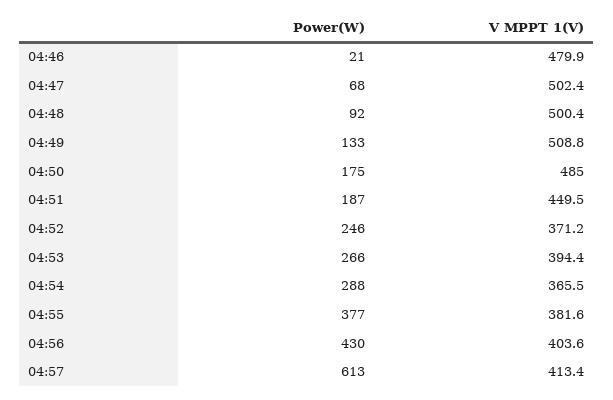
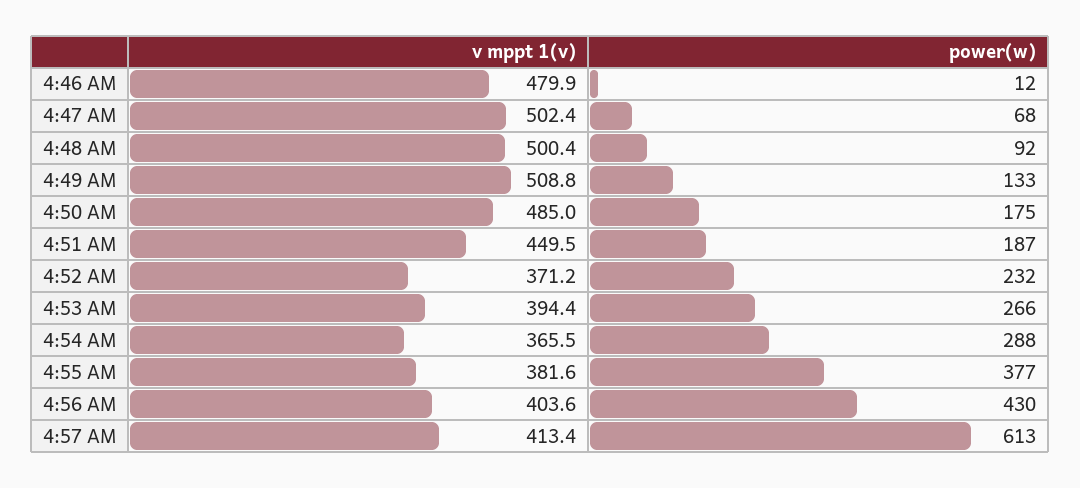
Power(W), 04:46: 21 -> 12
Power(W), 04:52: 246 -> 232

